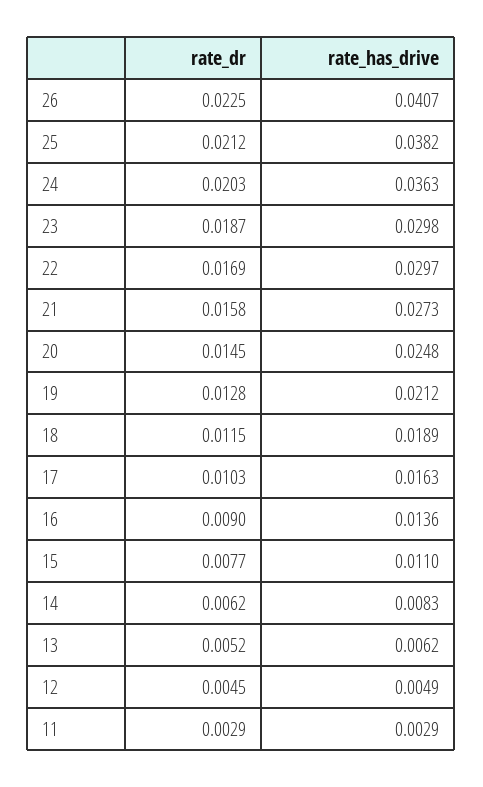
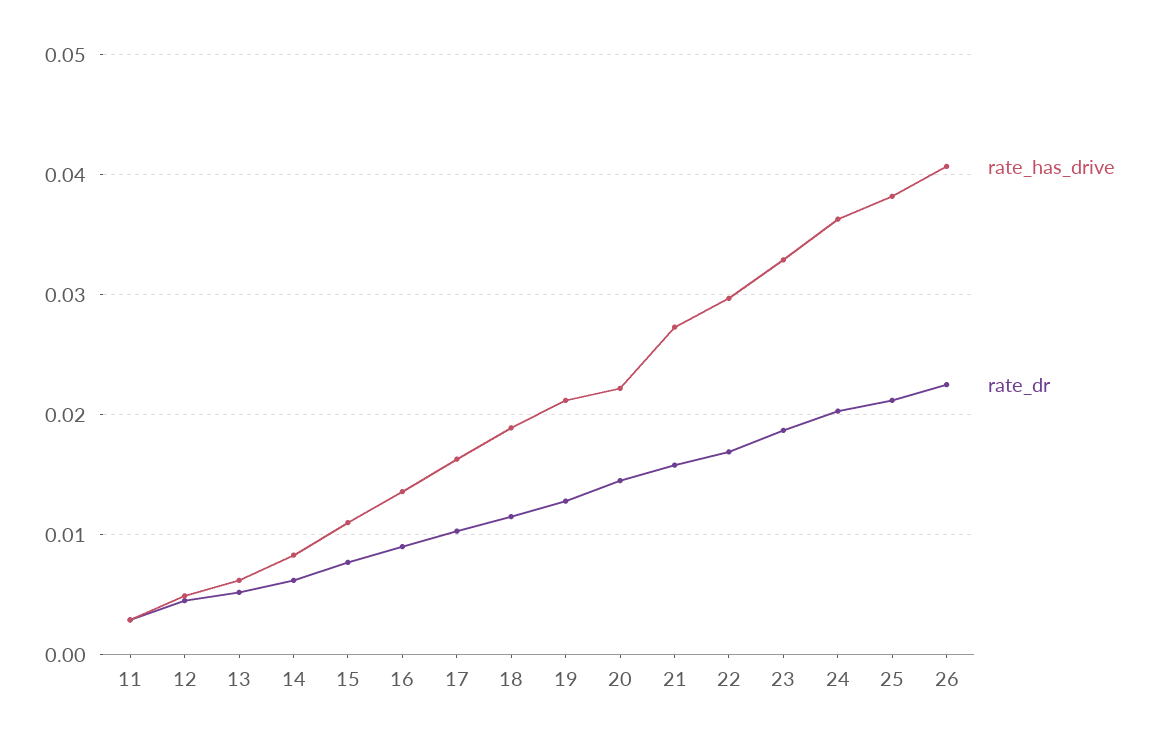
rate_has_drive, 23: 0.0298 -> 0.033
rate_has_drive, 20: 0.0248 -> 0.022

